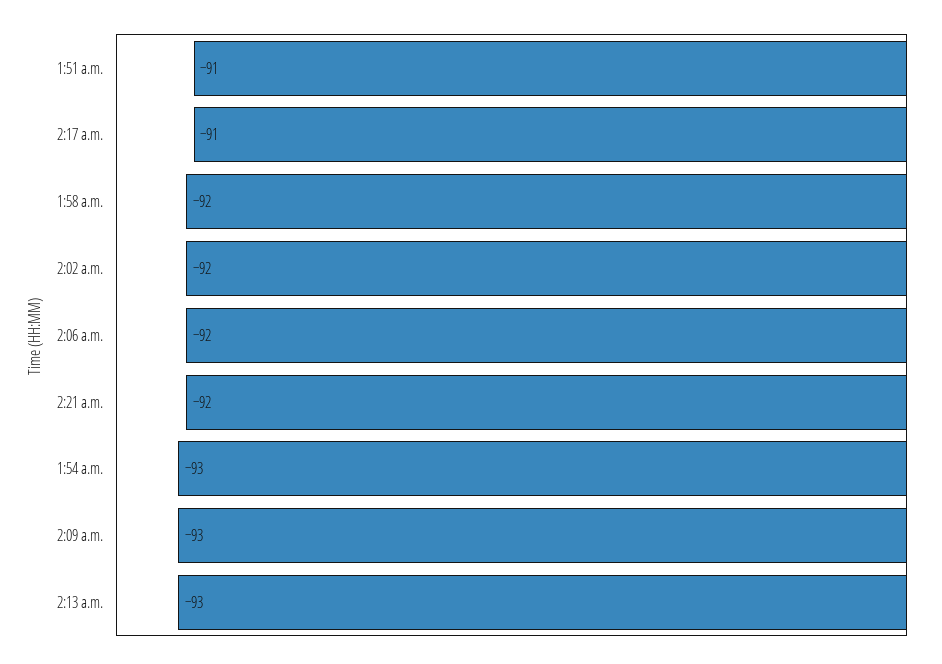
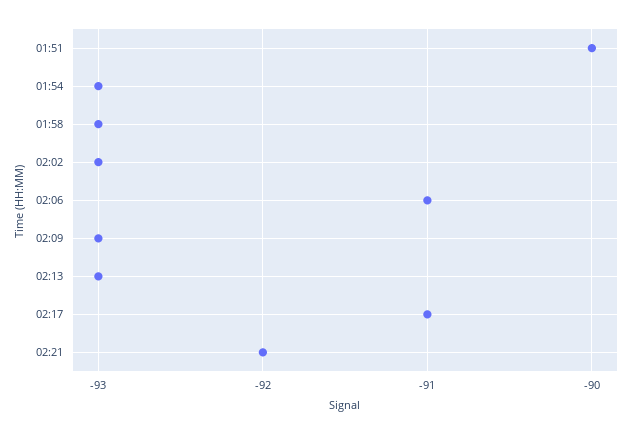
1:51 a.m.: -91 -> -90
1:58 a.m.: -92 -> -93
2:02 a.m.: -92 -> -93
2:06 a.m.: -92 -> -91

